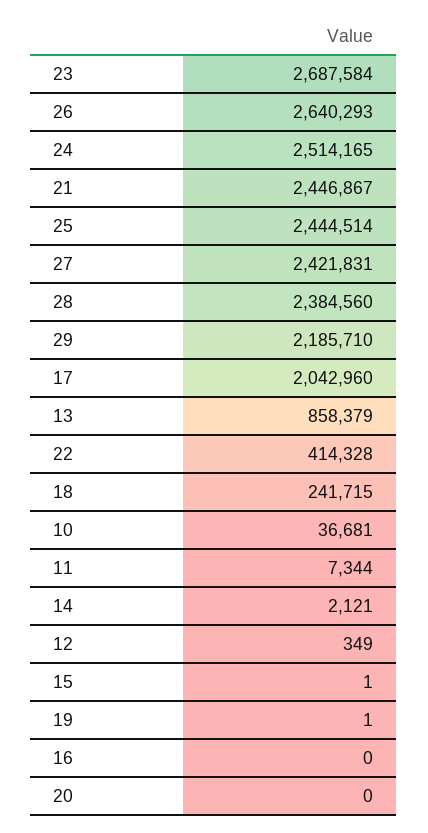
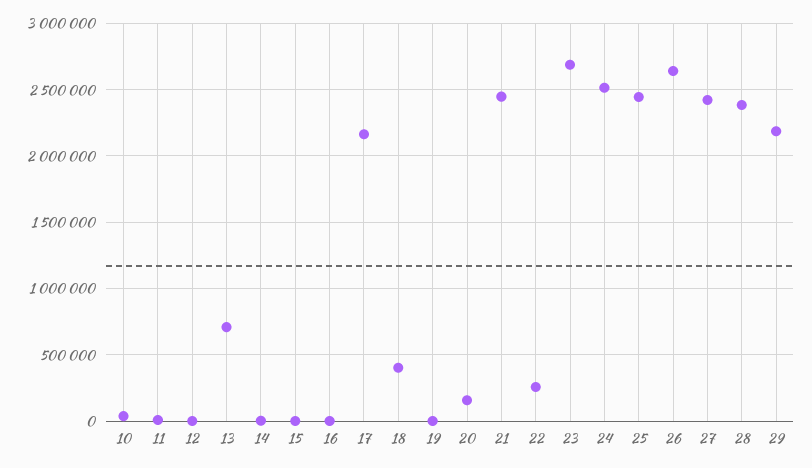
17: 2042960 -> 2150000
13: 858379 -> 700000
22: 414328 -> 250000
18: 241715 -> 400000
20: 0 -> 150000

